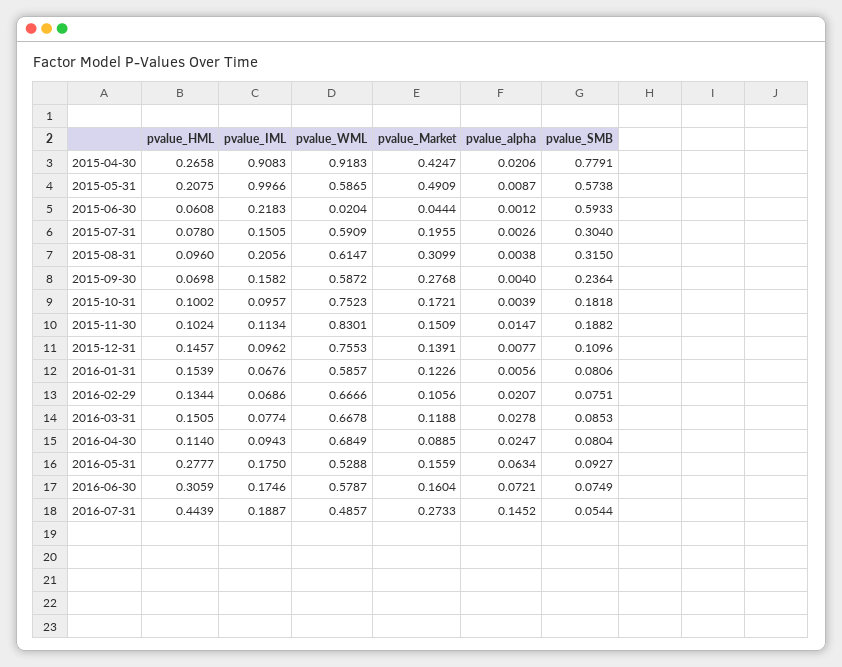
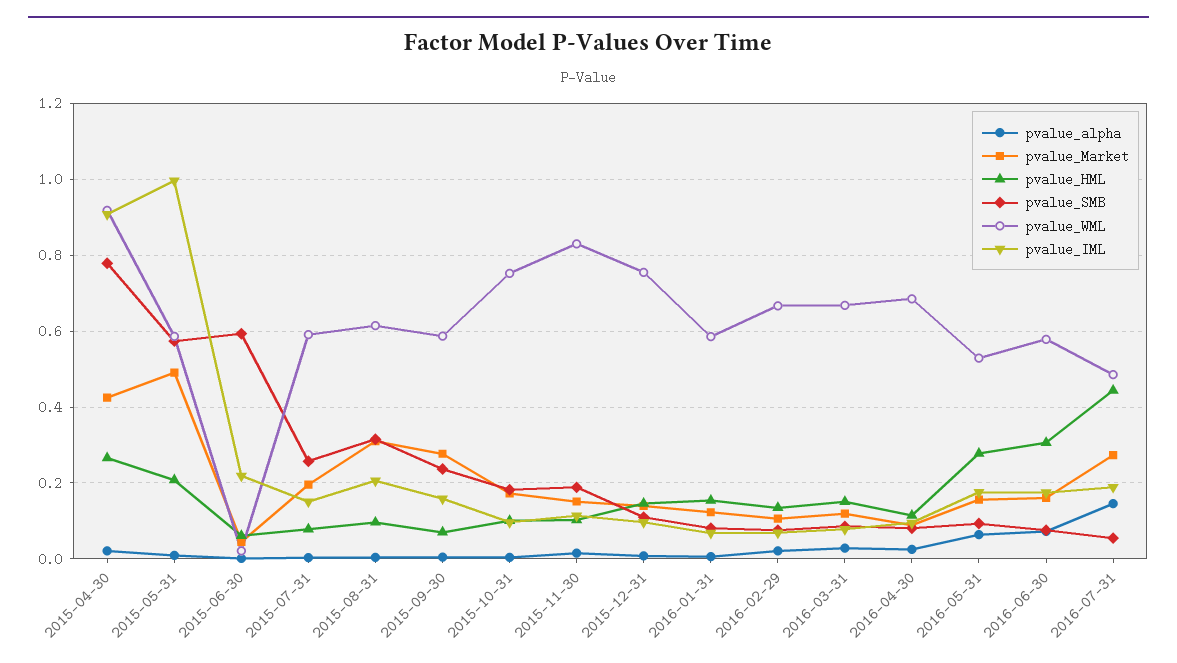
pvalue_SMB, 2015-07-31: 0.304 -> 0.26

